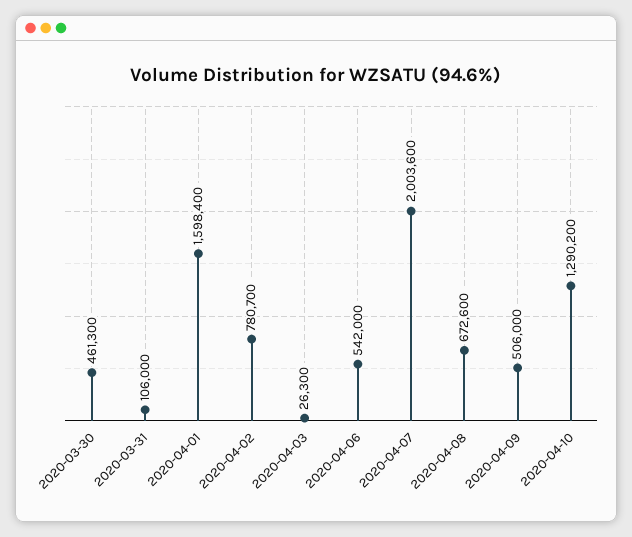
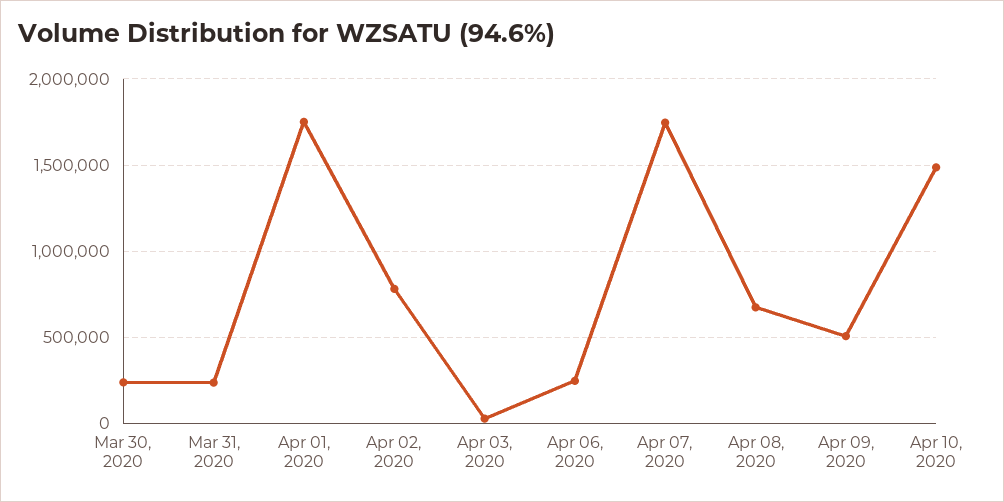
2020-03-30: 461300 -> 250000
2020-03-31: 106000 -> 250000
2020-04-01: 1598400 -> 1750000
2020-04-06: 542000 -> 250000
2020-04-07: 2003600 -> 1750000
2020-04-10: 1290200 -> 1500000

